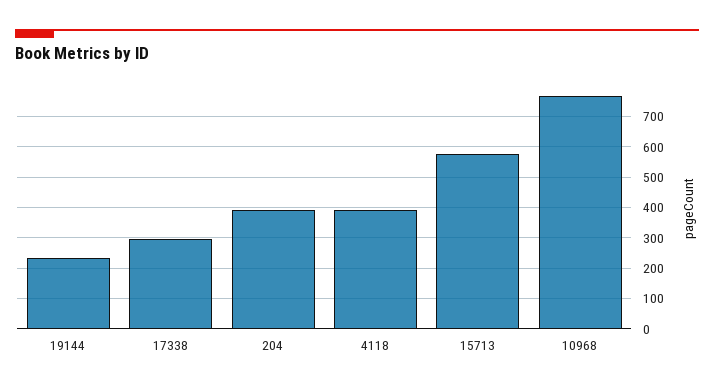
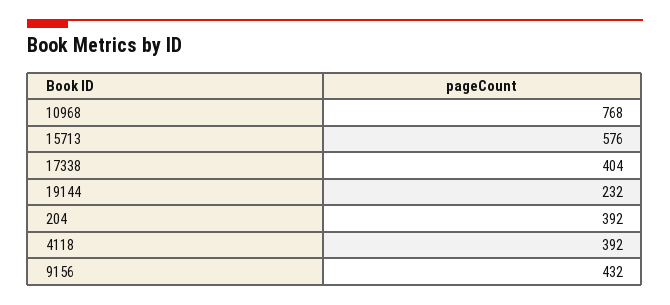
17338: 300 -> 404
9156: none -> 432

